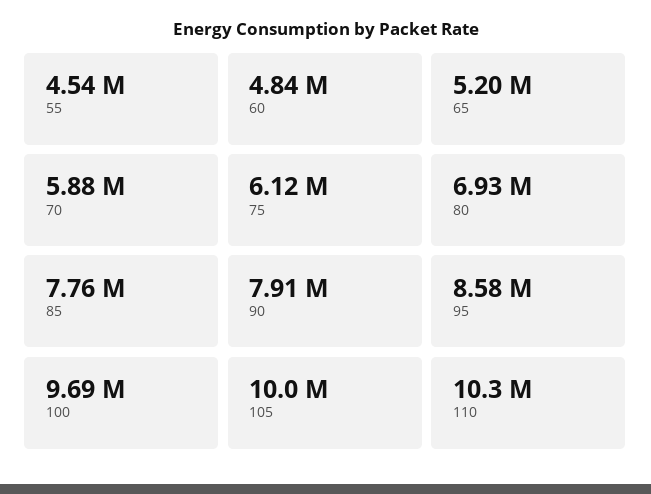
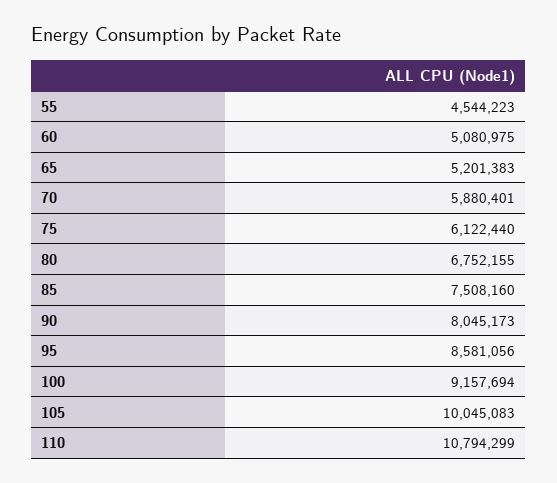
60: 4840000 -> 5080975
80: 6930000 -> 6752155
85: 7760000 -> 7508160
90: 7910000 -> 8045173
100: 9690000 -> 9157694
110: 10300000 -> 10794299

